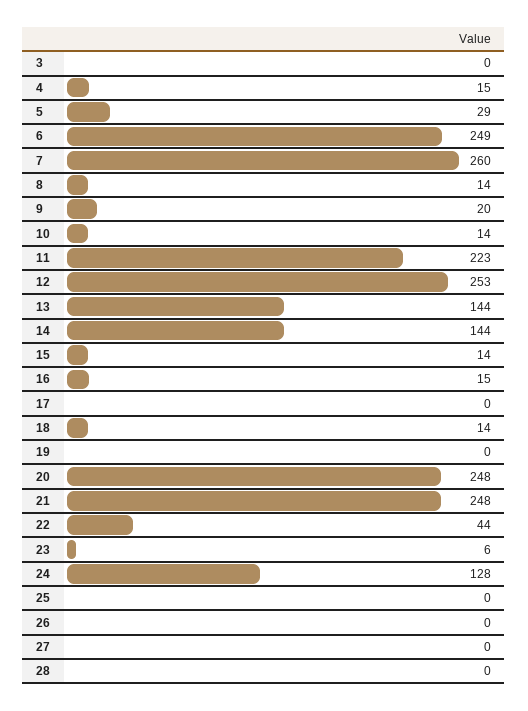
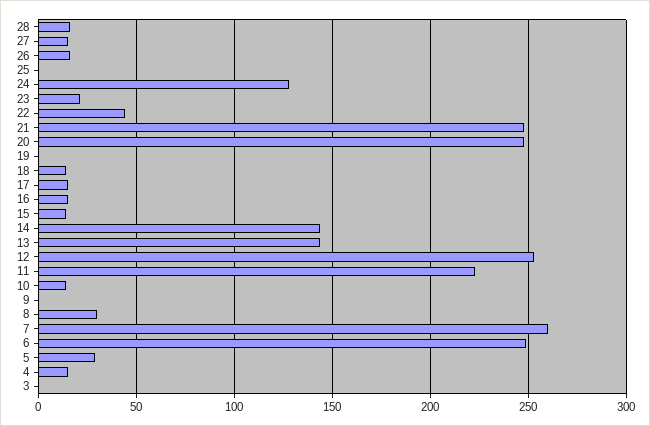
8: 14 -> 30
9: 20 -> 0
17: 0 -> 15
23: 6 -> 20
26: 0 -> 15
27: 0 -> 15
28: 0 -> 15

